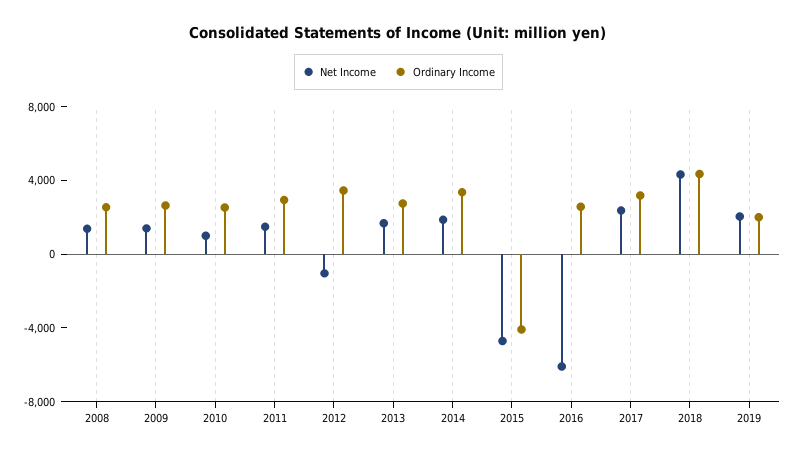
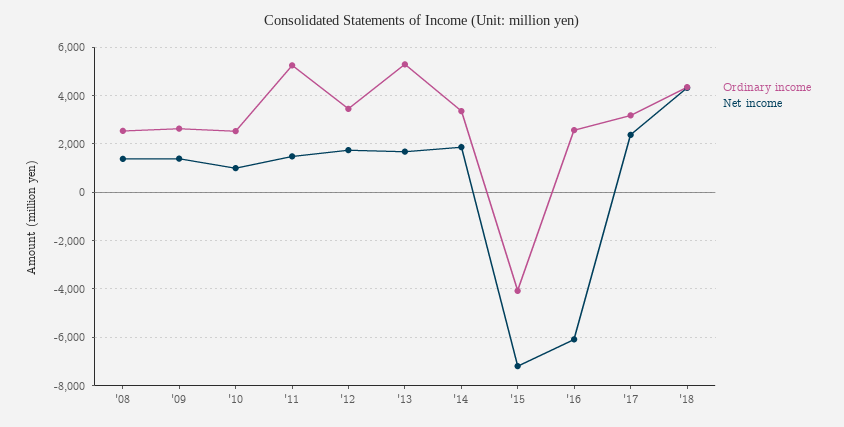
Ordinary Income, 2011: 3000 -> 5250
Net Income, 2012: -1000 -> 1750
Ordinary Income, 2013: 3000 -> 5250
Net Income, 2015: -5000 -> -7250
Net Income, 2019: 2000 -> none
Ordinary Income, 2019: 2000 -> none

